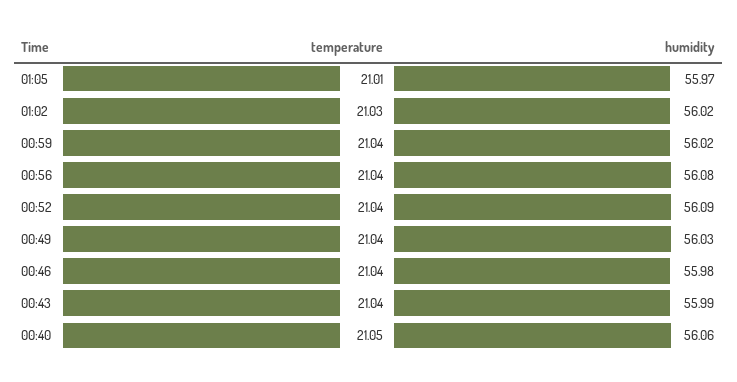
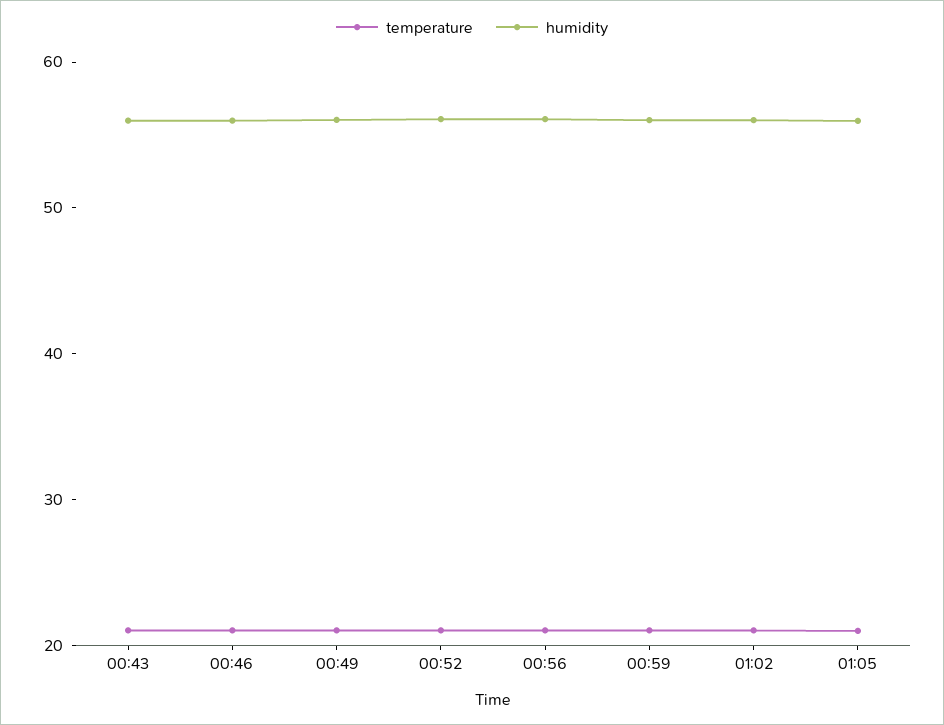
temperature, 00:40: 21.05 -> none
humidity, 00:40: 56.06 -> none

